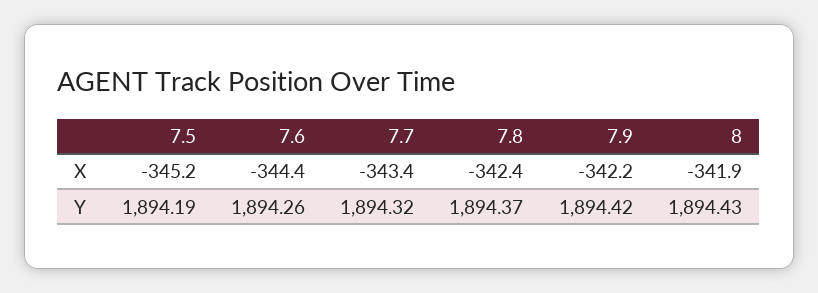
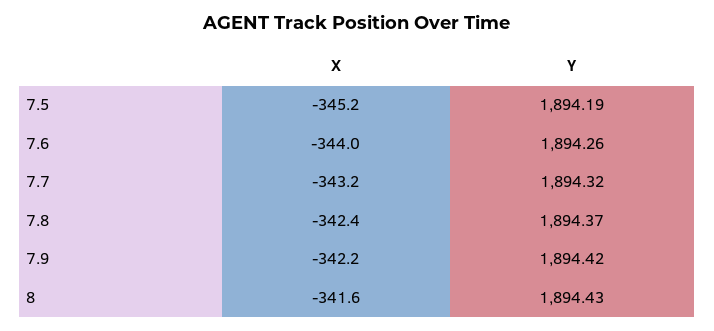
7.6, X: -344.4 -> -344
7.7, X: -343.4 -> -343.2
8, X: -341.9 -> -341.6

